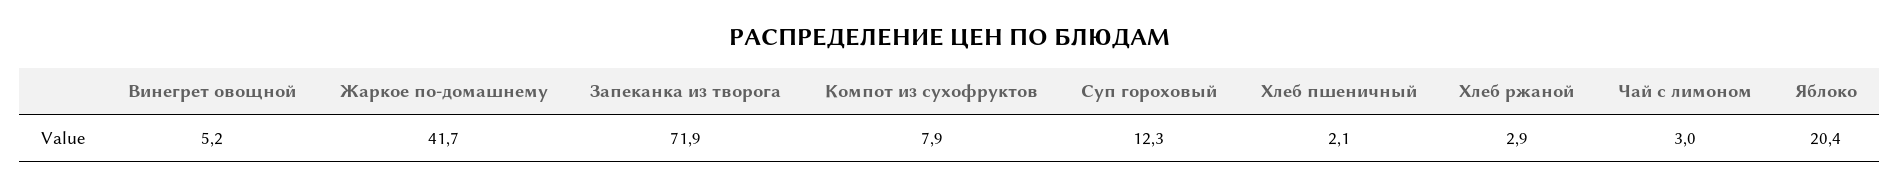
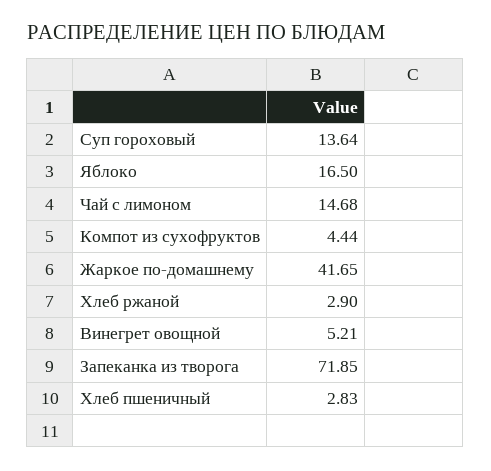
Компот из сухофруктов: 7.9 -> 4.44
Суп гороховый: 12.3 -> 13.64
Хлеб пшеничный: 2.1 -> 2.83
Чай с лимоном: 3 -> 14.68
Яблоко: 20.4 -> 16.5

